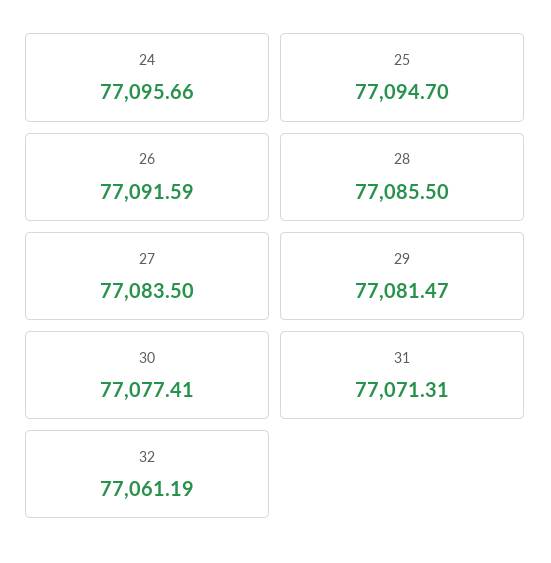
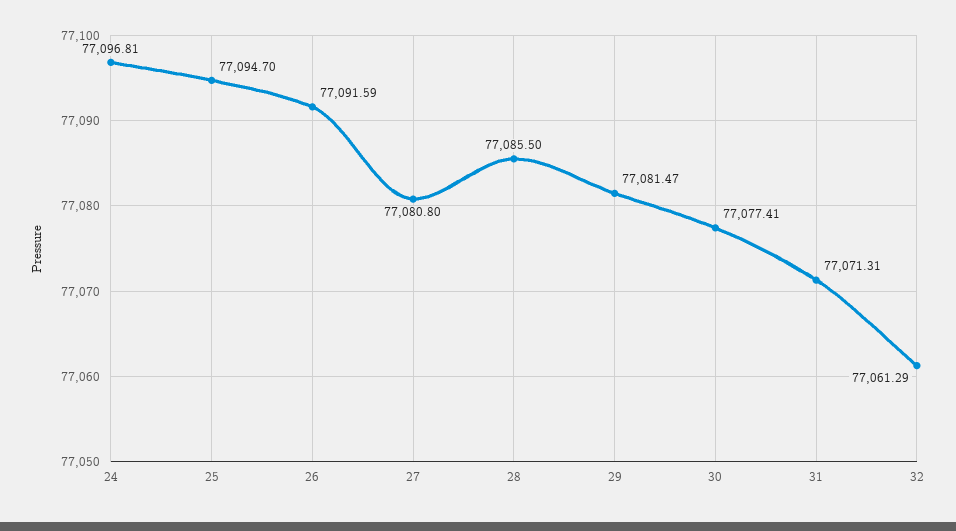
24: 77095.66 -> 77096.81
27: 77083.5 -> 77080.8
32: 77061.19 -> 77061.29

